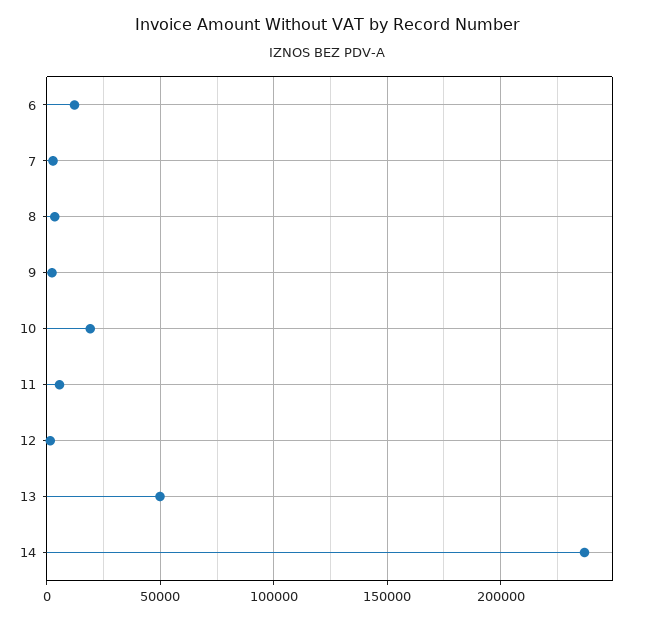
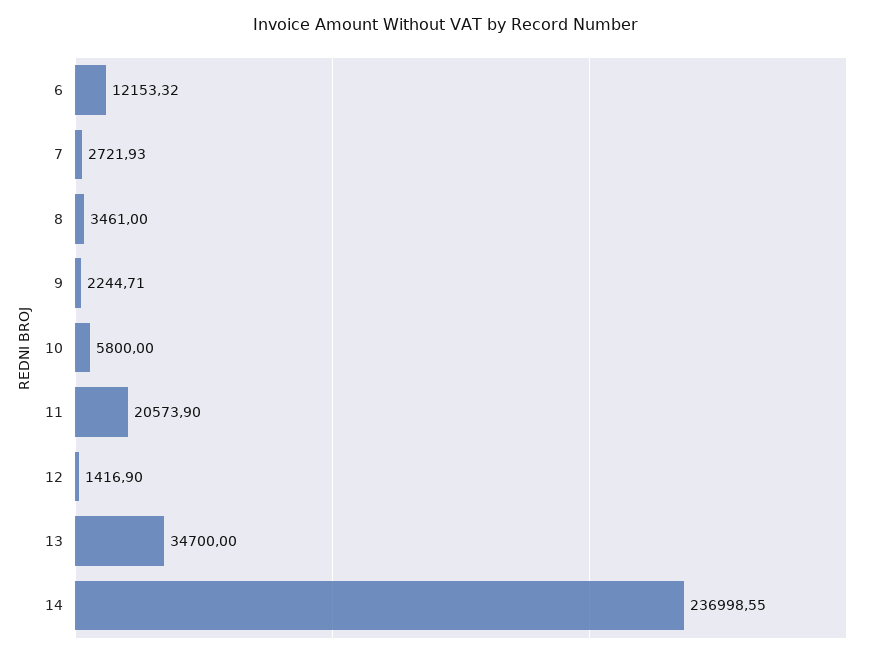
10: 20000 -> 5800
11: 5000 -> 20573.9
13: 50000 -> 34700

